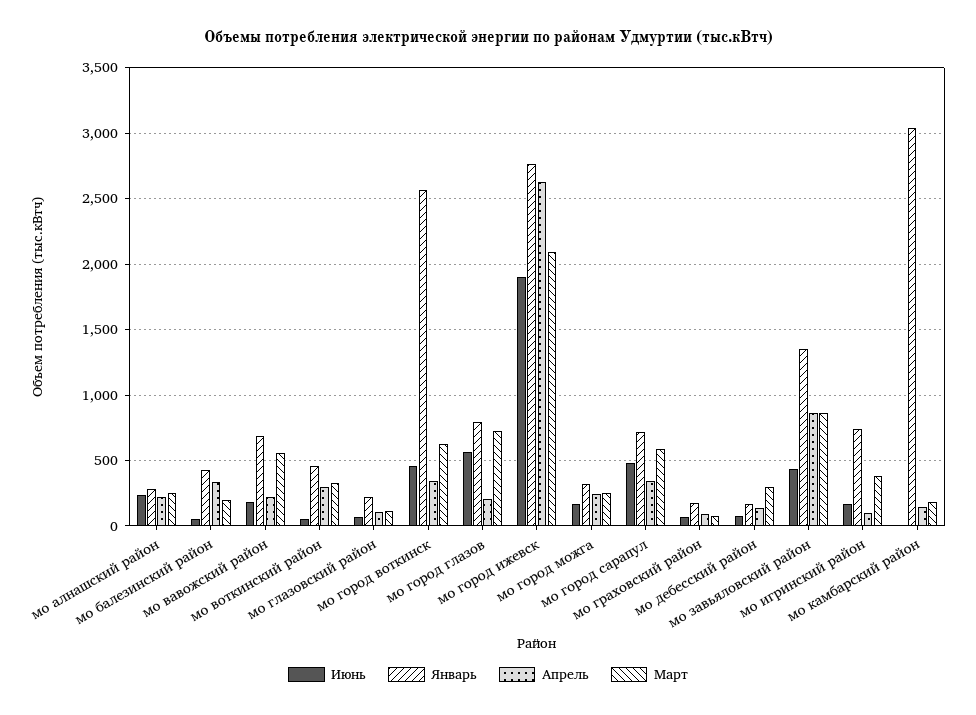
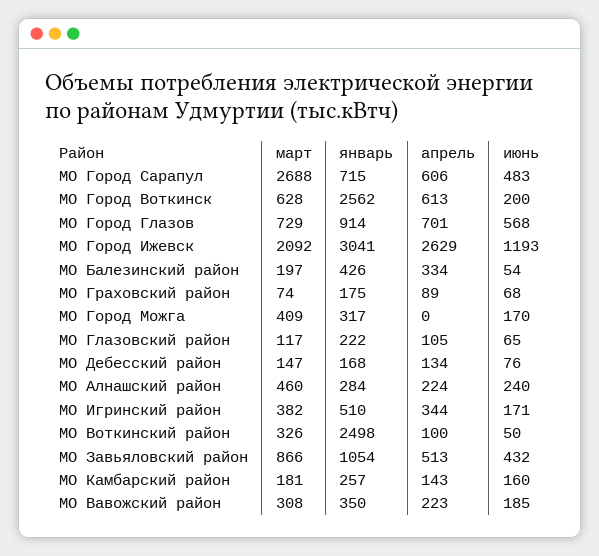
Март, мо алнашский район: 250 -> 460
Январь, мо вавожский район: 700 -> 350
Март, мо вавожский район: 550 -> 308
Январь, мо воткинский район: 450 -> 2498
Апрель, мо воткинский район: 300 -> 100
Июнь, мо город воткинск: 450 -> 200
Апрель, мо город воткинск: 350 -> 613
Январь, мо город глазов: 800 -> 914
Апрель, мо город глазов: 200 -> 701
Июнь, мо город ижевск: 1900 -> 1193
Январь, мо город ижевск: 2750 -> 3041
Апрель, мо город можга: 250 -> 0
Март, мо город можга: 250 -> 409
Апрель, мо город сарапул: 350 -> 606
Март, мо город сарапул: 600 -> 2688
Март, мо дебесский район: 300 -> 147
Январь, мо завьяловский район: 1350 -> 1054
Апрель, мо завьяловский район: 850 -> 513
Январь, мо игринский район: 750 -> 510
Апрель, мо игринский район: 100 -> 344
Июнь, мо камбарский район: 0 -> 160
Январь, мо камбарский район: 3050 -> 257

